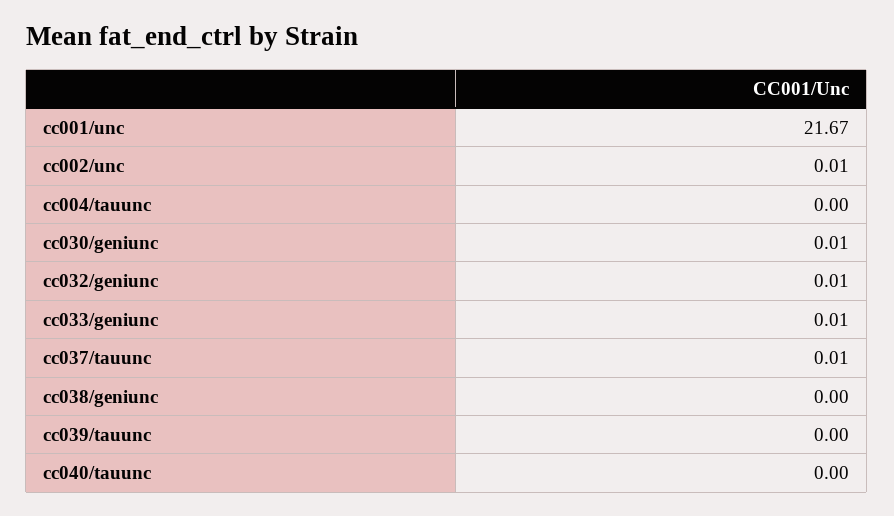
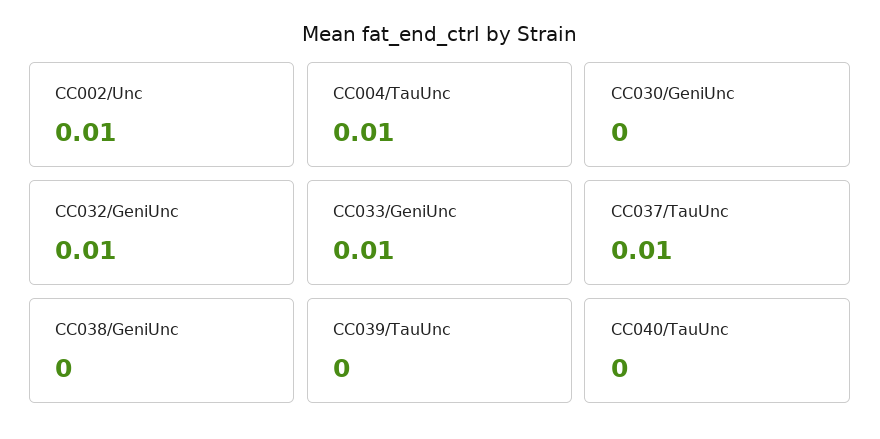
cc001/unc: 21.67 -> none
cc004/tauunc: 0 -> 0.01
cc030/geniunc: 0.01 -> 0

